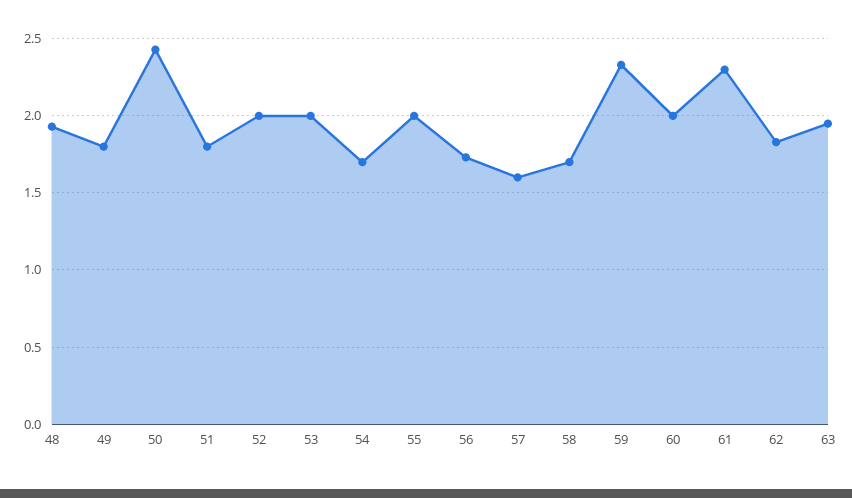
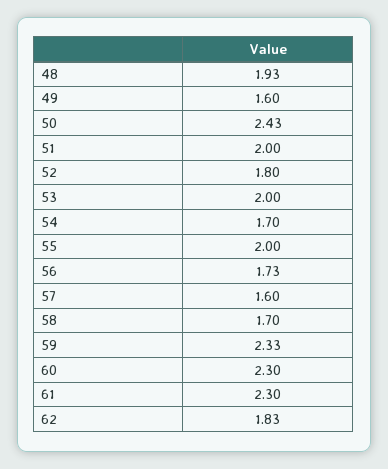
49: 1.8 -> 1.6
51: 1.8 -> 2
52: 2 -> 1.8
60: 2 -> 2.3
63: 1.95 -> none

